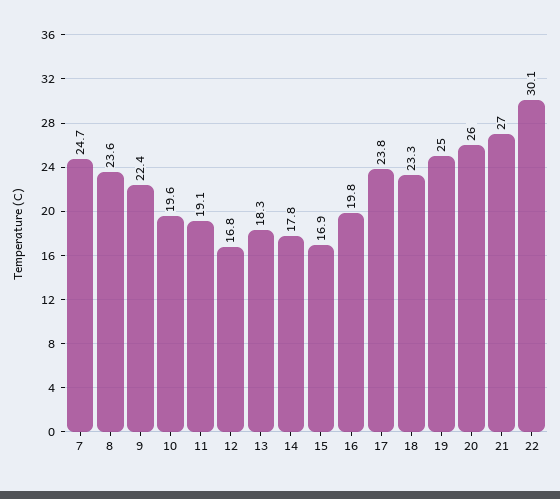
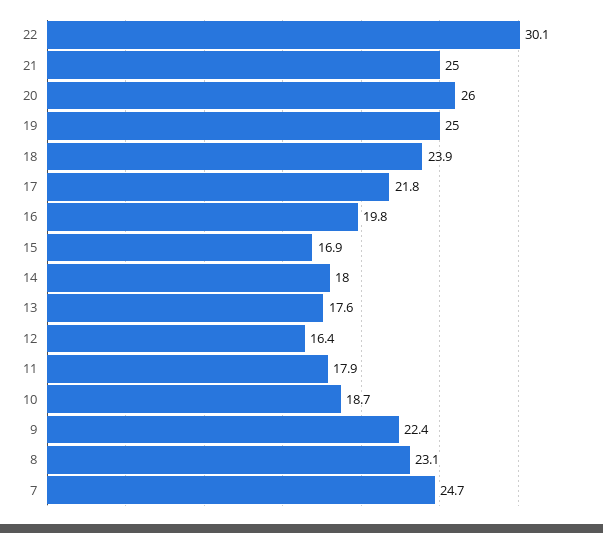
8: 23.6 -> 23.1
10: 19.6 -> 18.7
11: 19.1 -> 17.9
12: 16.8 -> 16.4
13: 18.3 -> 17.6
14: 17.8 -> 18
17: 23.8 -> 21.8
18: 23.3 -> 23.9
21: 27 -> 25

